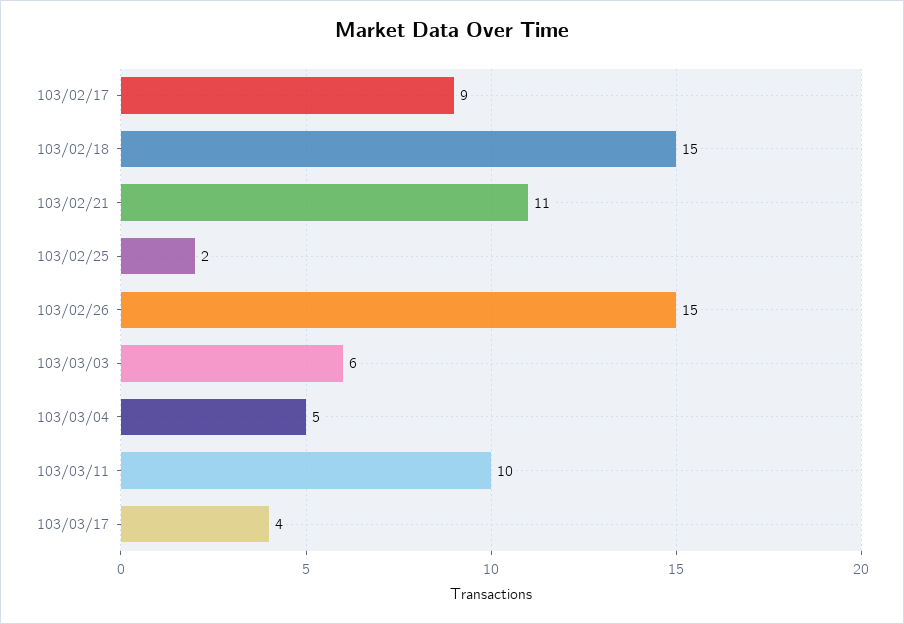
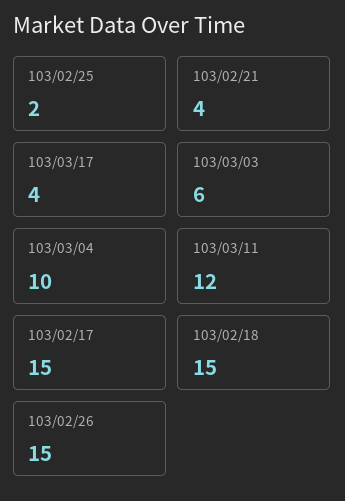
103/02/17: 9 -> 15
103/02/21: 11 -> 4
103/03/04: 5 -> 10
103/03/11: 10 -> 12

